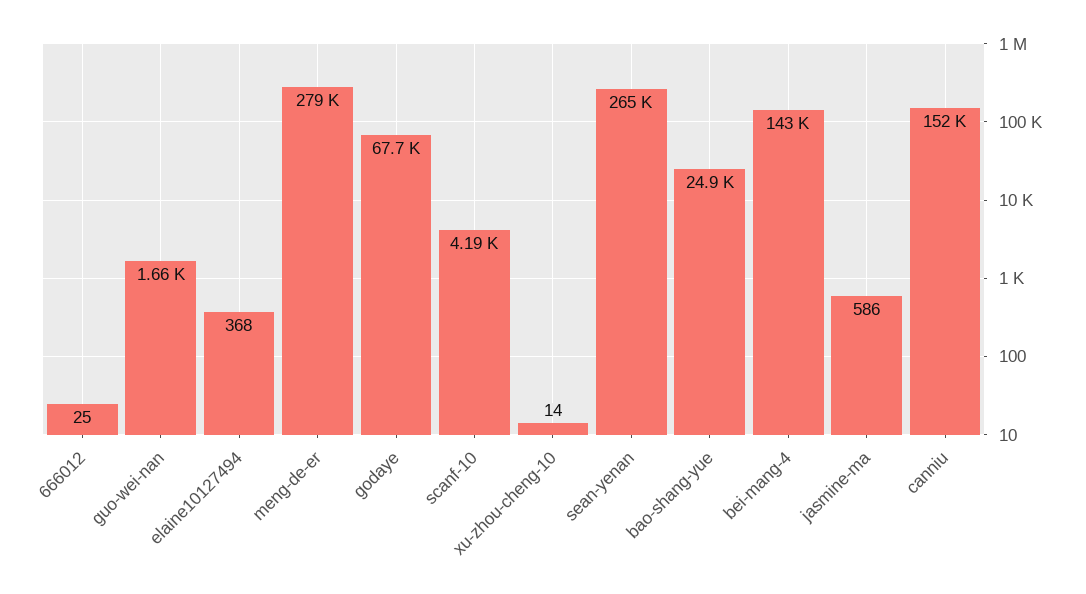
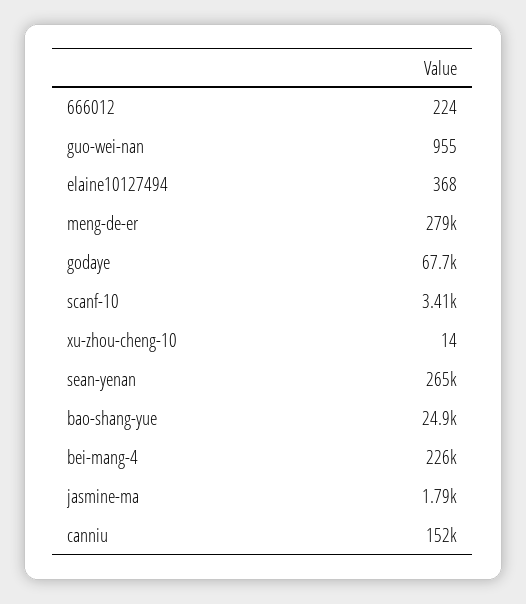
666012: 25 -> 224
guo-wei-nan: 1660 -> 955
scanf-10: 4190 -> 3410
bei-mang-4: 143000 -> 226000
jasmine-ma: 586 -> 1790

